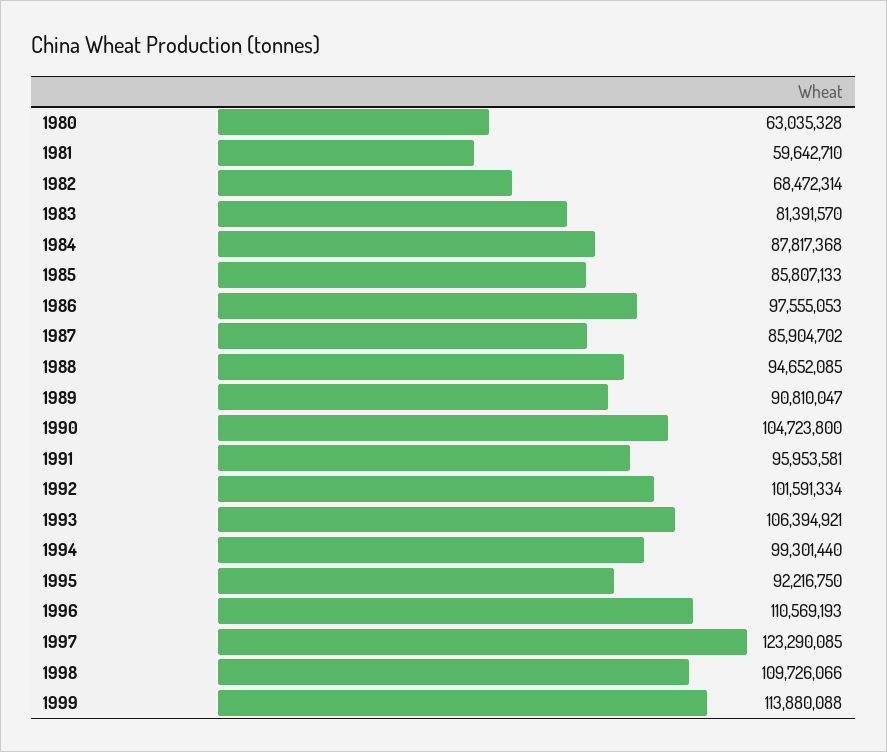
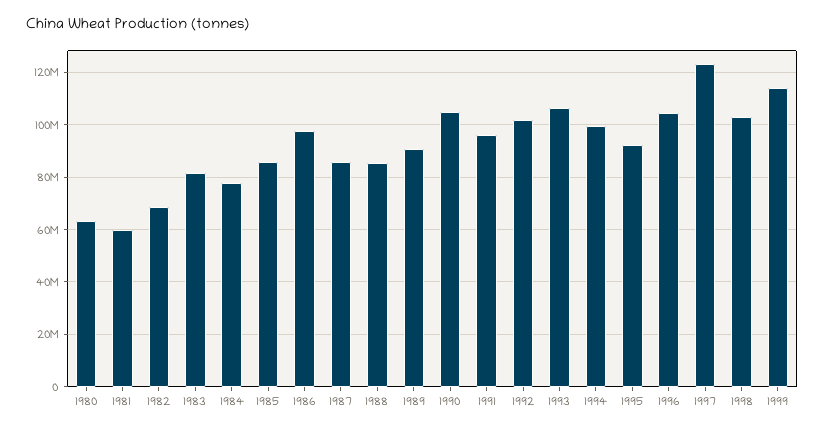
1984: 87817368 -> 77500000
1988: 94652085 -> 85000000
1996: 110569193 -> 105000000
1998: 109726066 -> 102500000

